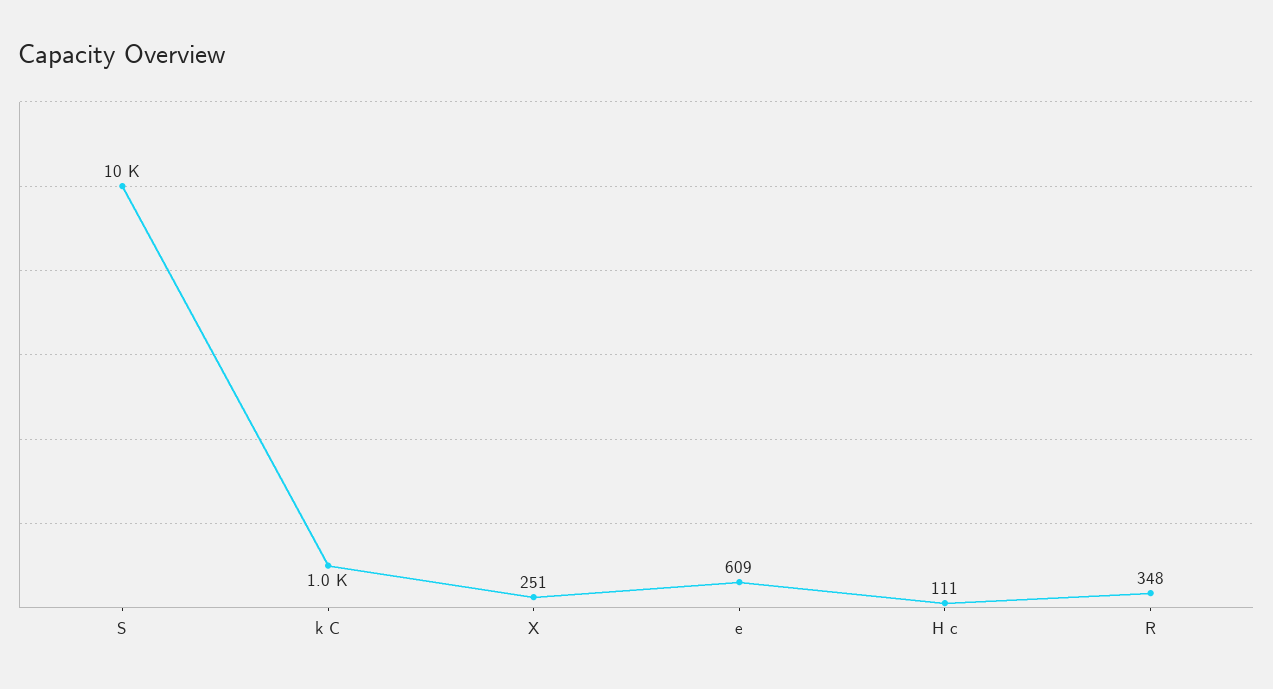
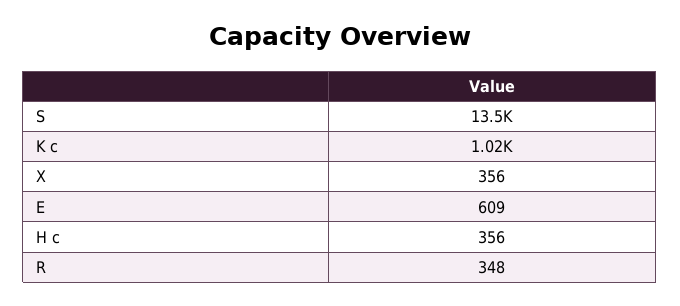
S: 10000 -> 13500
X: 251 -> 356
H c: 111 -> 356

